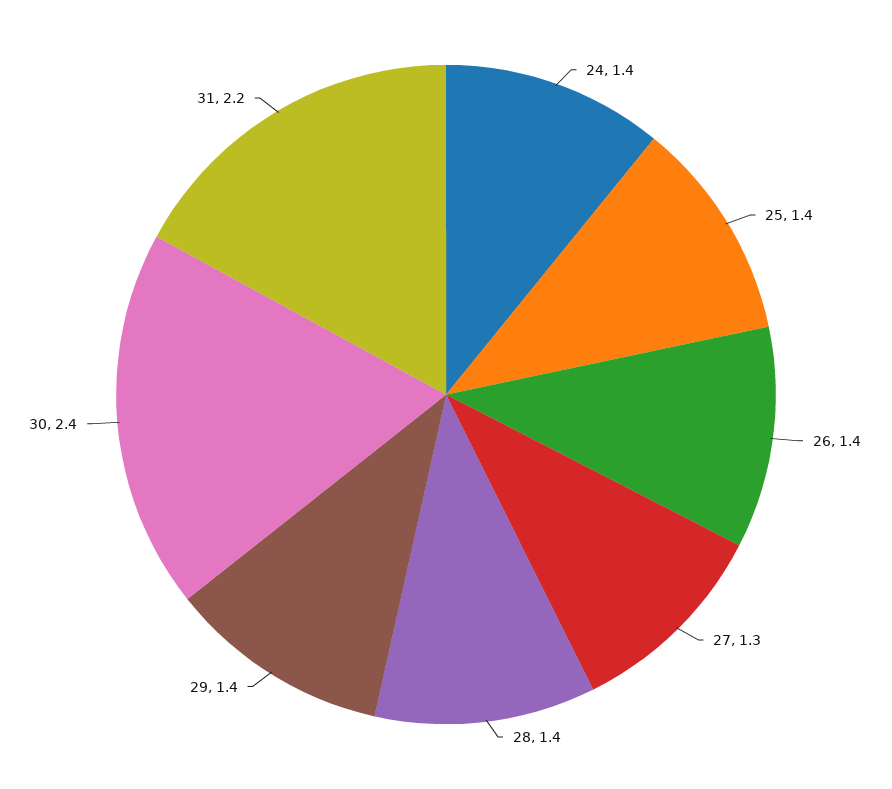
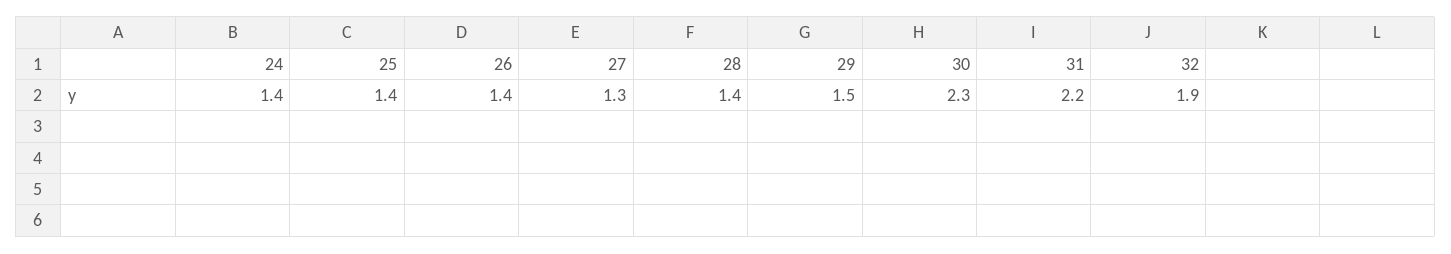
29: 1.4 -> 1.5
30: 2.4 -> 2.3
32: none -> 1.9

